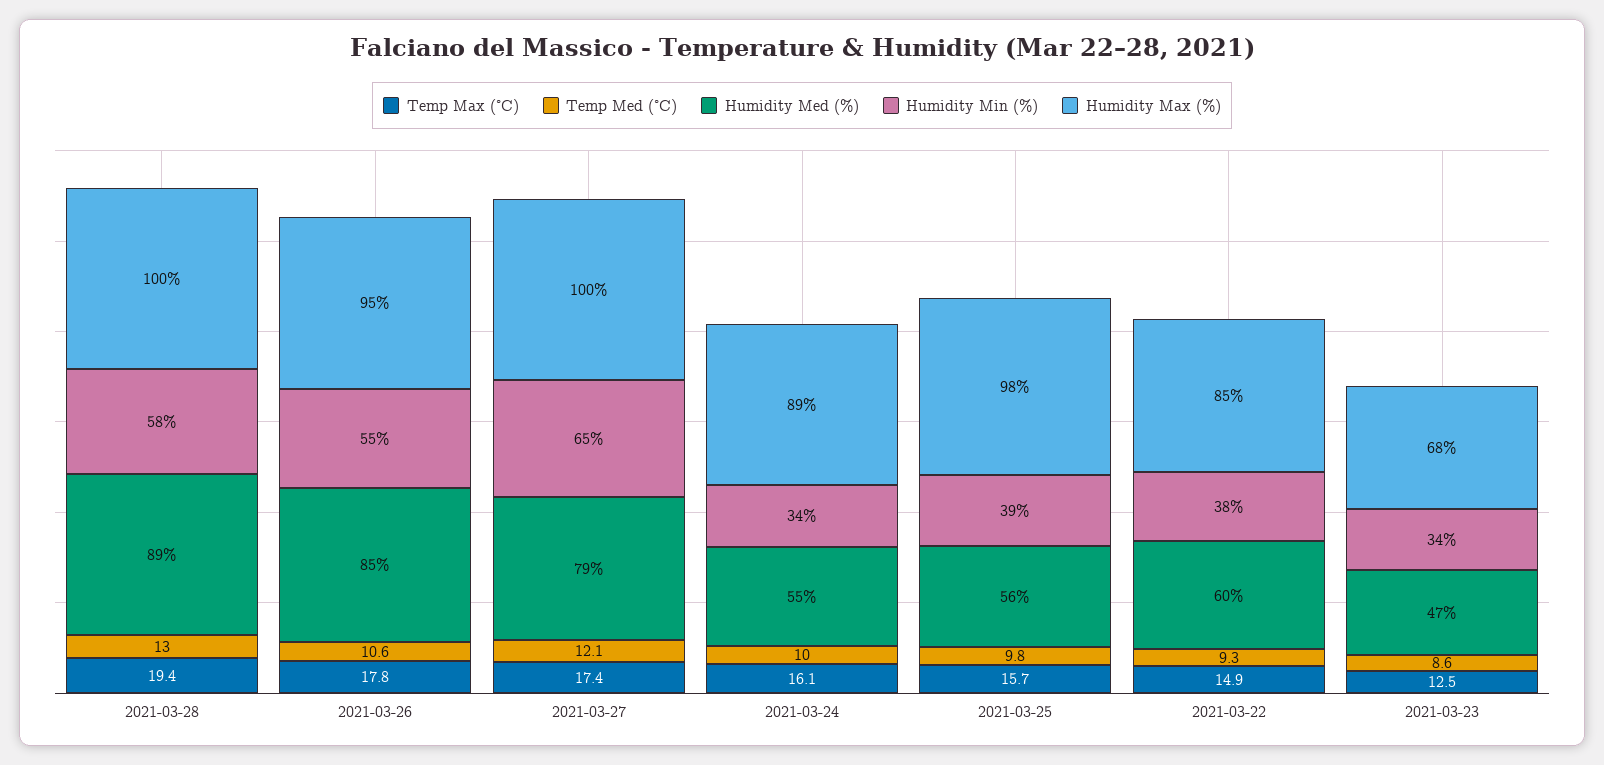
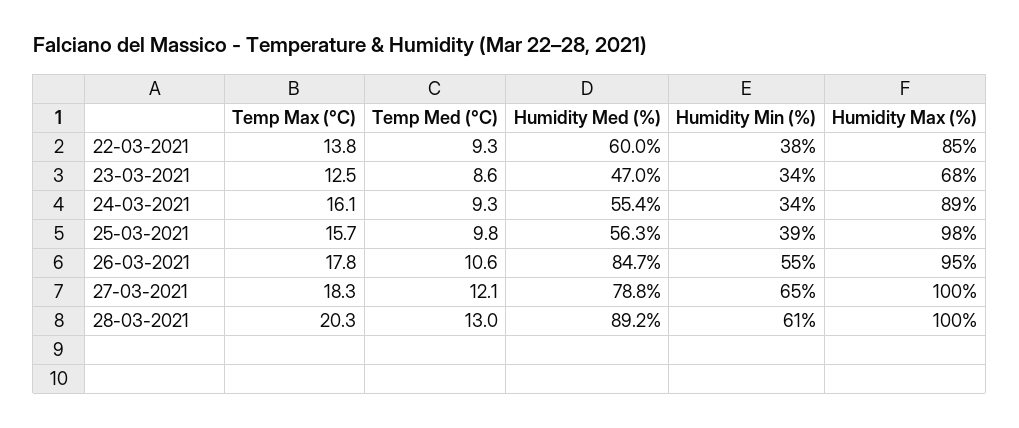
Temp Max (°C), 2021-03-28: 19.4 -> 20.3
Humidity Min (%), 2021-03-28: 58 -> 61
Temp Max (°C), 2021-03-27: 17.4 -> 18.3
Temp Med (°C), 2021-03-24: 10 -> 9.3
Temp Max (°C), 2021-03-22: 14.9 -> 13.8

